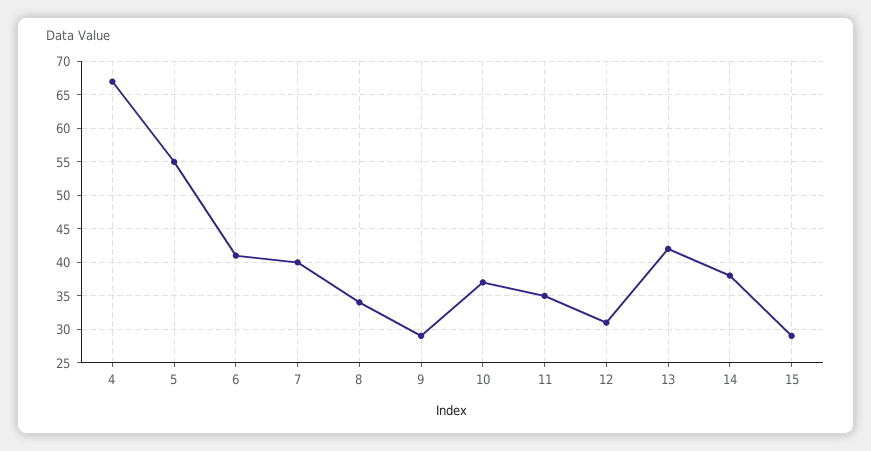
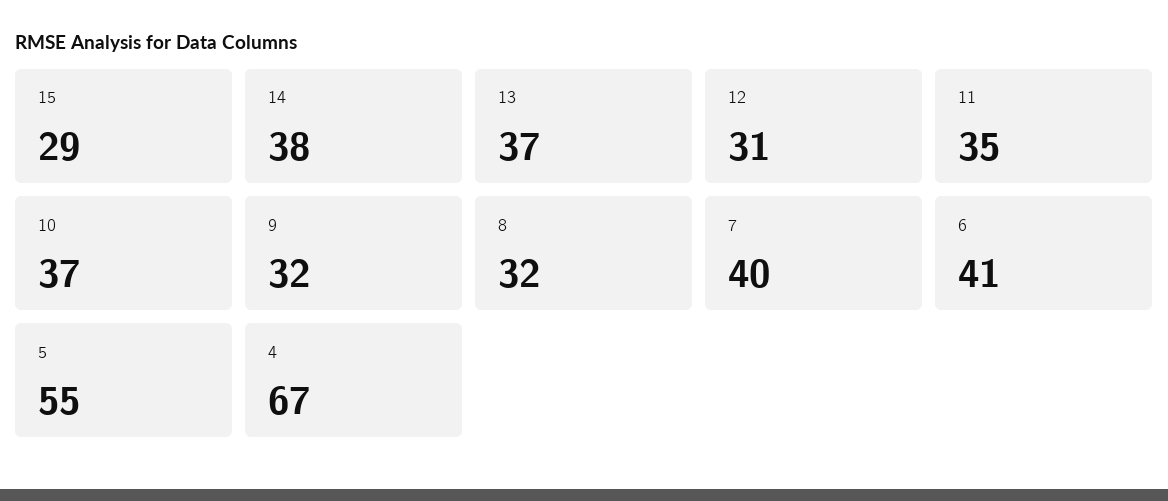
8: 34 -> 32
9: 29 -> 32
13: 42 -> 37

